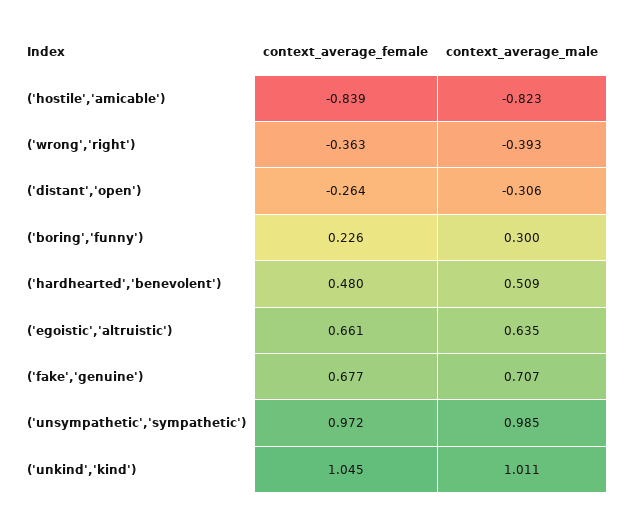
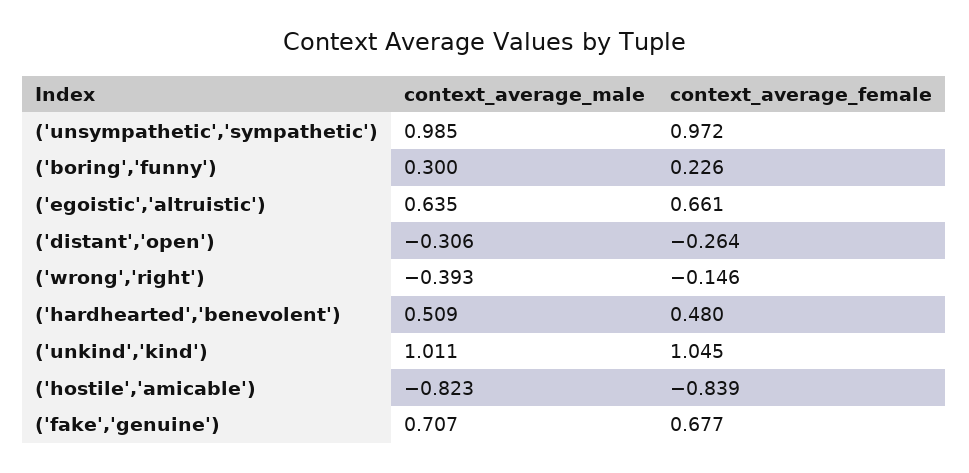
context_average_female, ('wrong','right'): -0.363 -> -0.146

